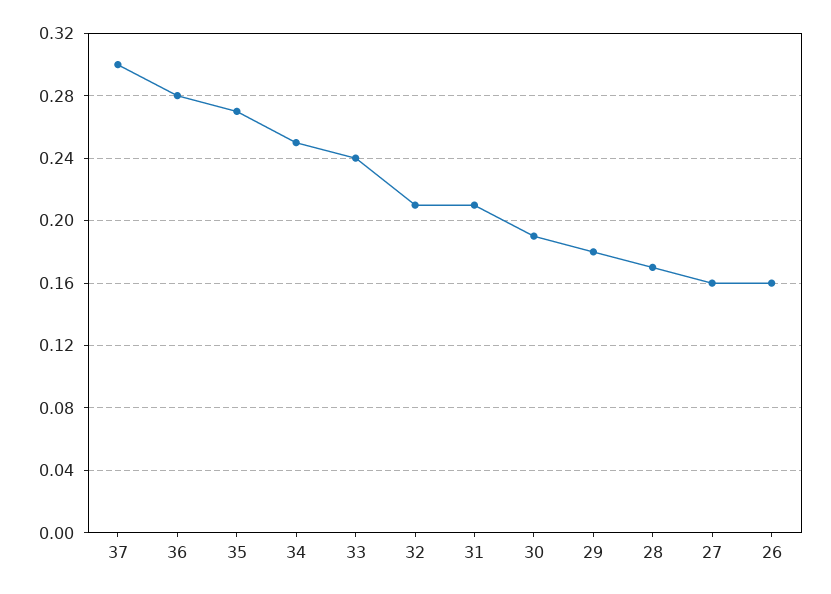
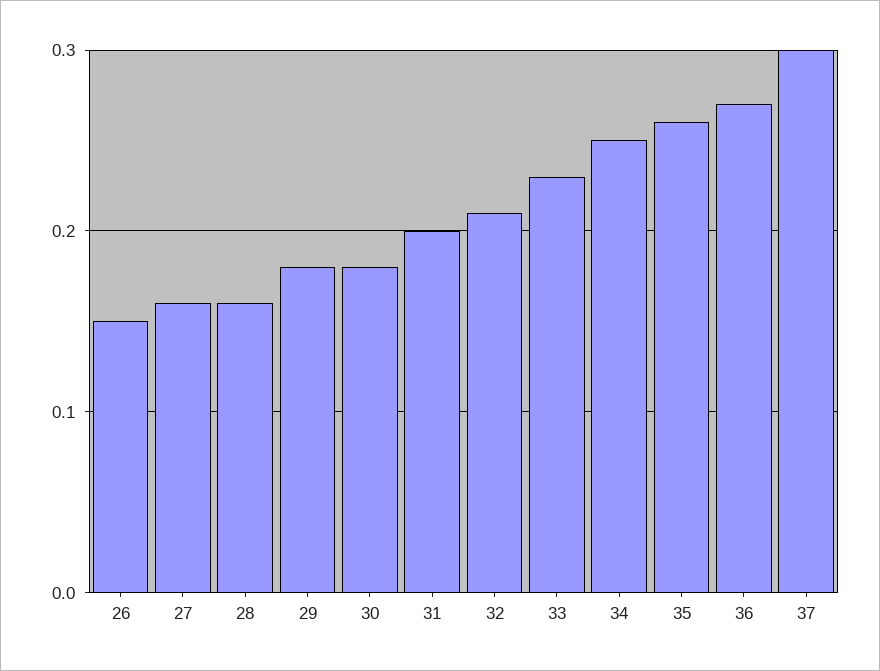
36: 0.28 -> 0.27
35: 0.27 -> 0.26
33: 0.24 -> 0.23
31: 0.21 -> 0.2
30: 0.19 -> 0.18
28: 0.17 -> 0.16
26: 0.16 -> 0.15

